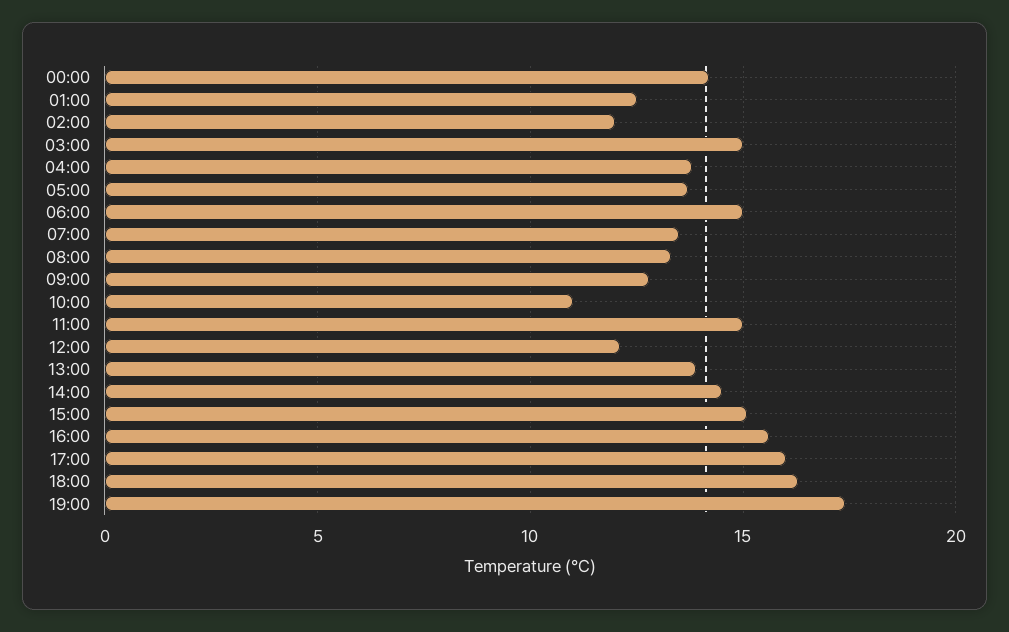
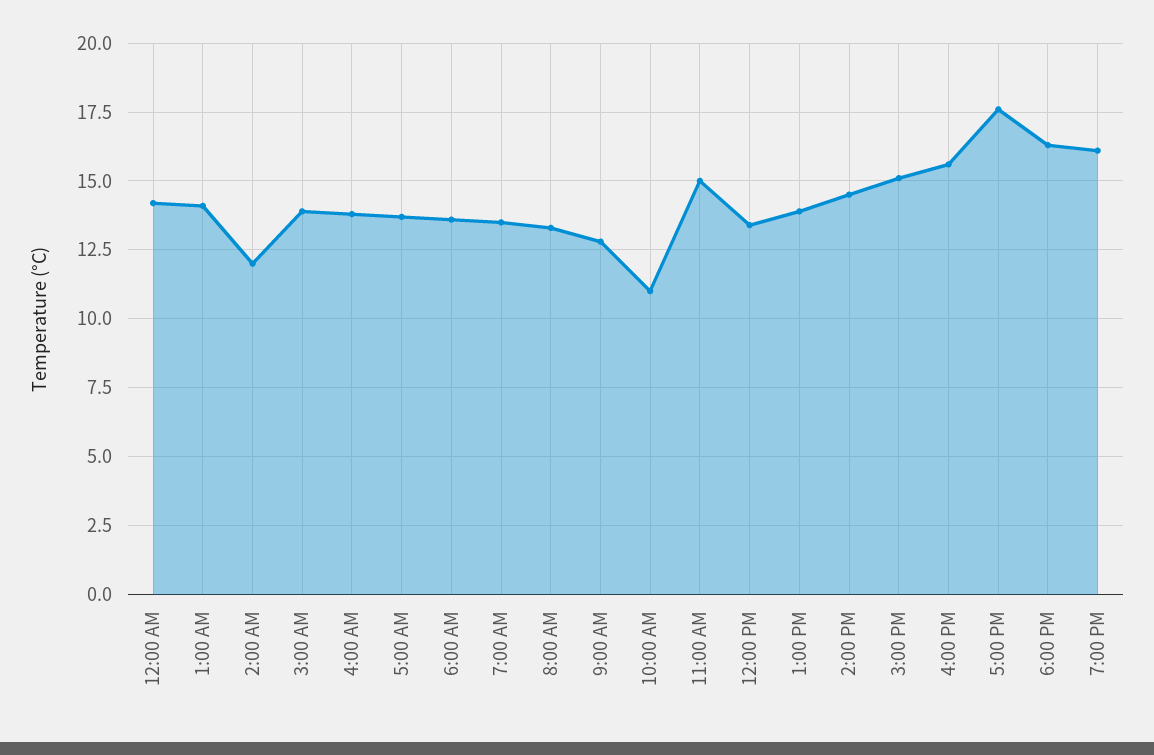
01:00: 12.5 -> 14
03:00: 15 -> 14
06:00: 15 -> 13.5
12:00: 12 -> 13.5
17:00: 16 -> 17.5
19:00: 17.5 -> 16

